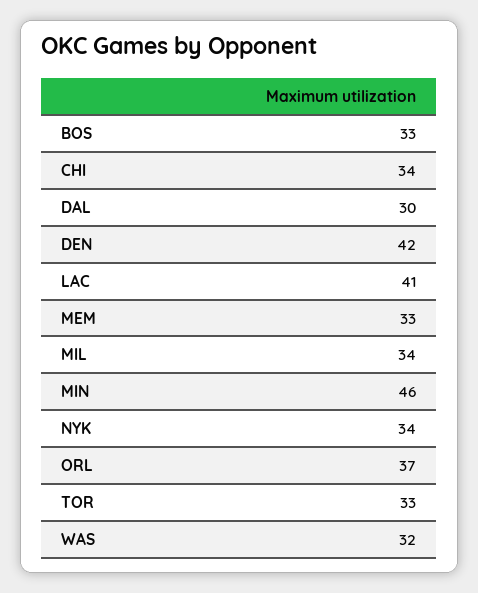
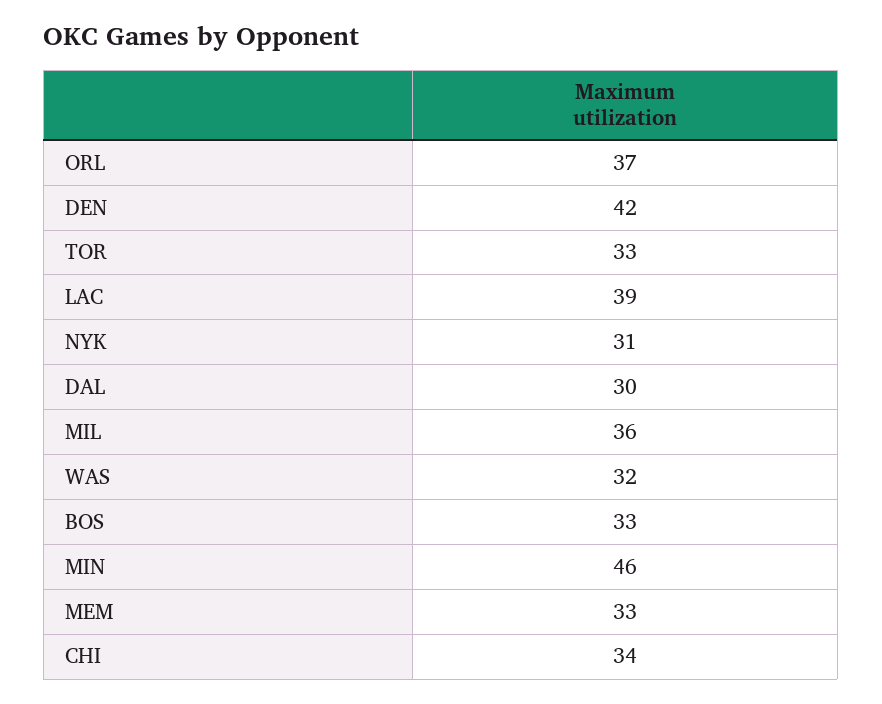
LAC: 41 -> 39
MIL: 34 -> 36
NYK: 34 -> 31

